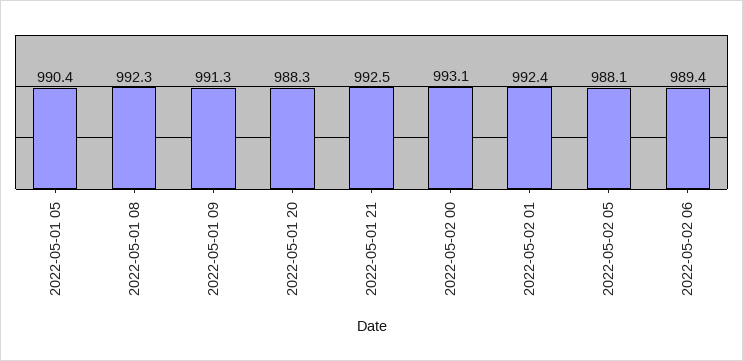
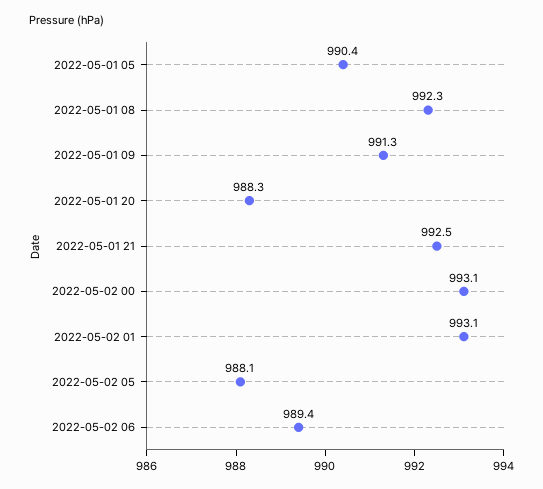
2022-05-02 01: 992.4 -> 993.1

